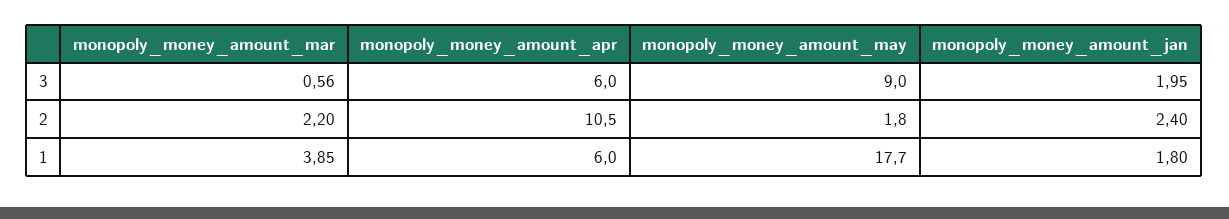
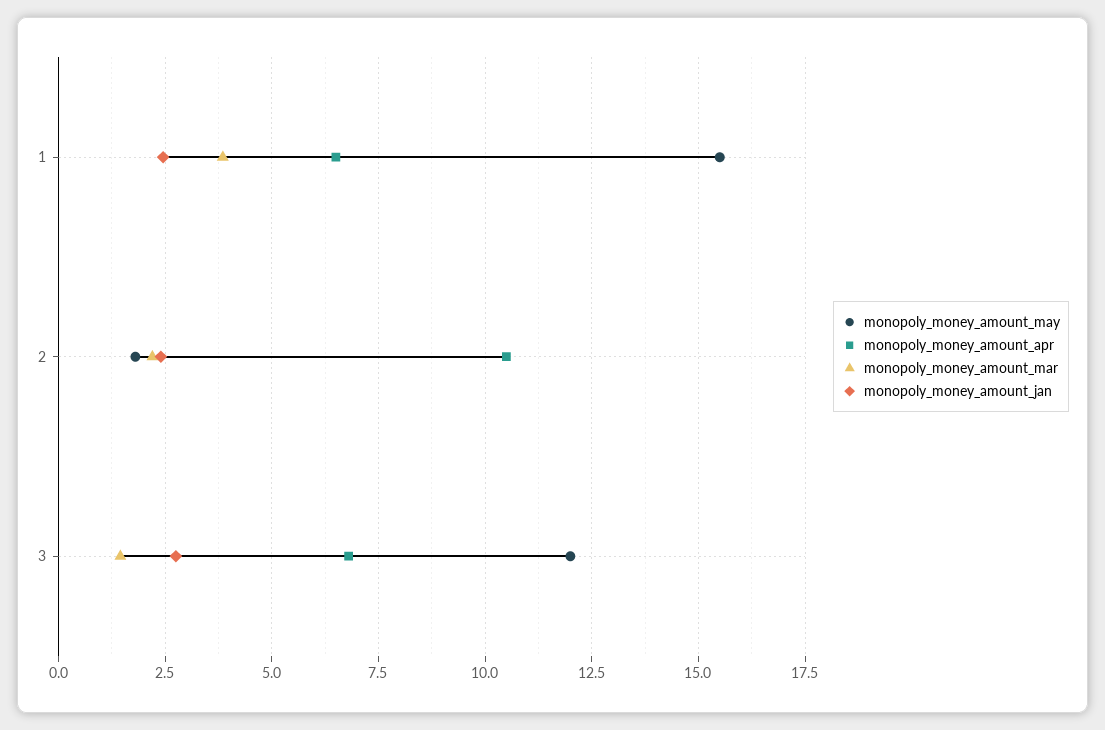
monopoly_money_amount_mar, 3: 0.56 -> 1.5
monopoly_money_amount_apr, 3: 6 -> 6.75
monopoly_money_amount_may, 3: 9 -> 12
monopoly_money_amount_jan, 3: 1.95 -> 2.75
monopoly_money_amount_apr, 1: 6 -> 6.5
monopoly_money_amount_may, 1: 17.7 -> 15.5
monopoly_money_amount_jan, 1: 1.8 -> 2.5

